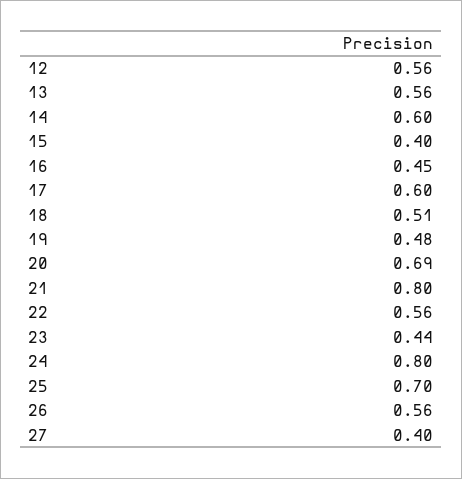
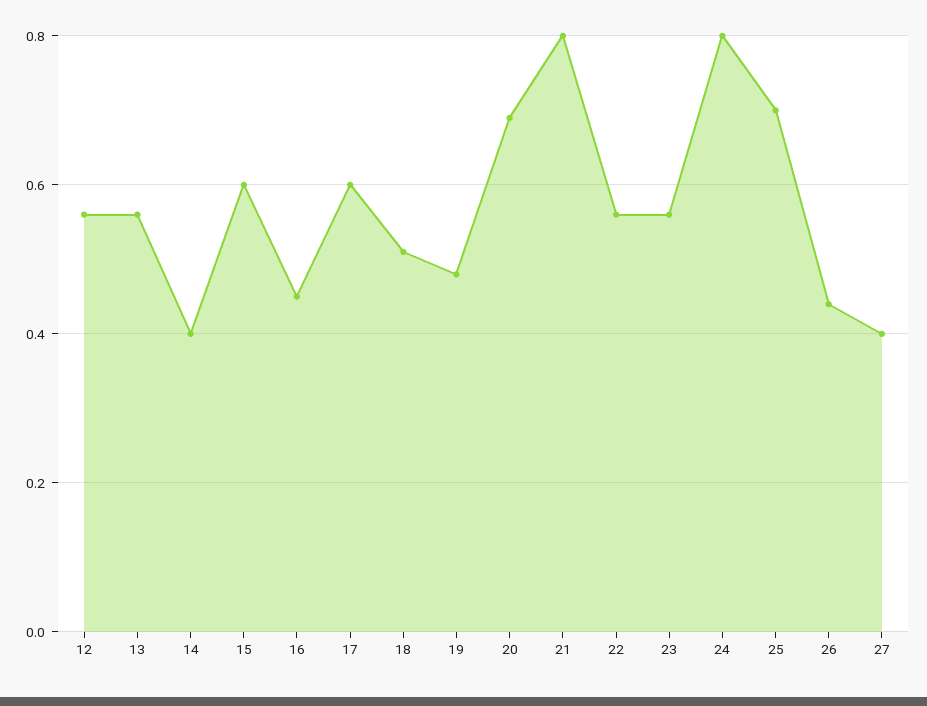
14: 0.6 -> 0.4
15: 0.4 -> 0.6
23: 0.44 -> 0.55
26: 0.56 -> 0.45

